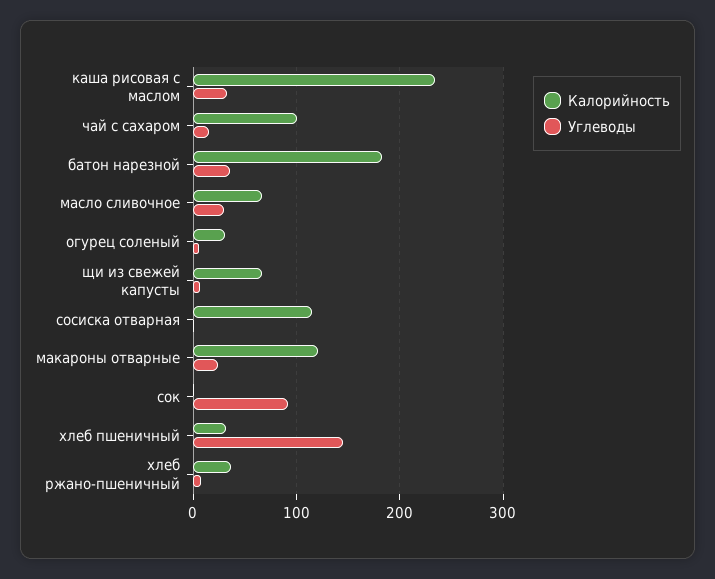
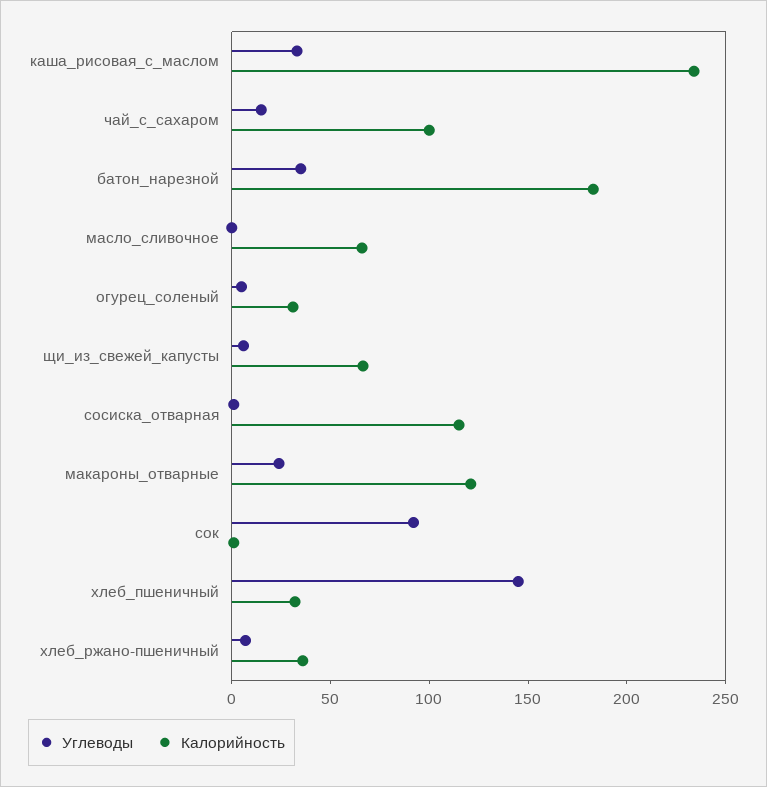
Углеводы, масло сливочное: 30 -> 0

